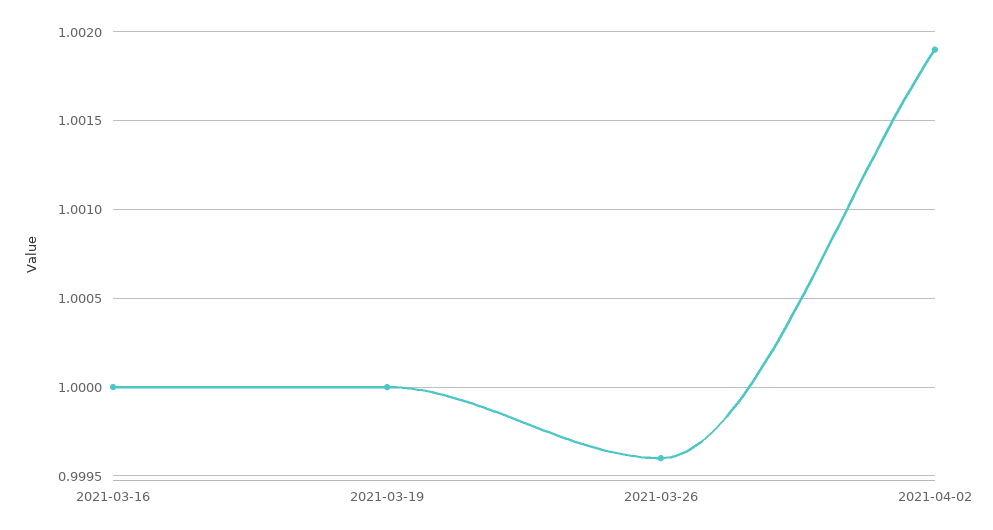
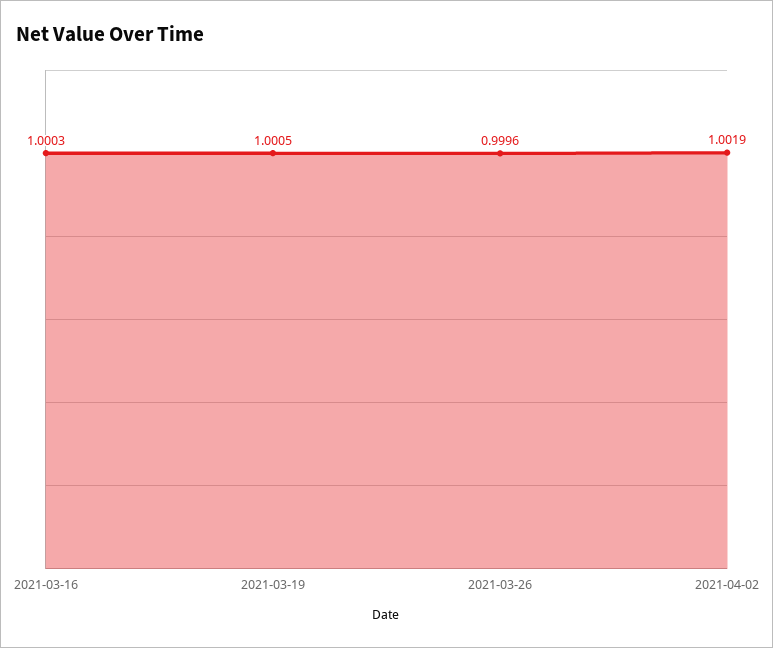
2021-03-16: 1 -> 1.0003
2021-03-19: 1 -> 1.0005

